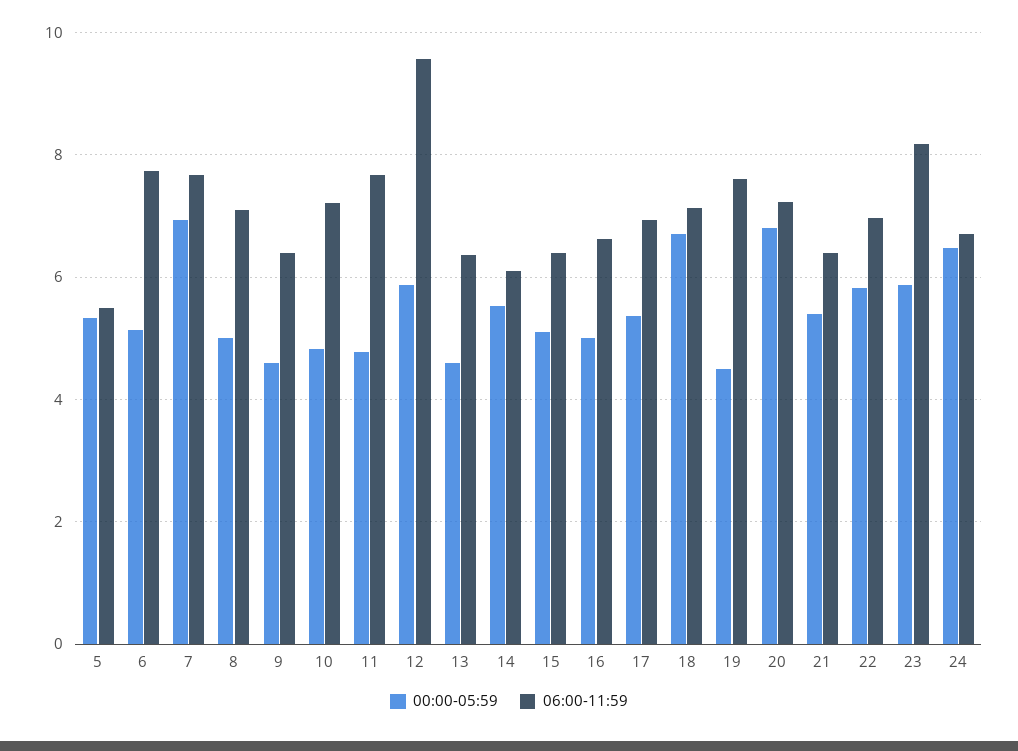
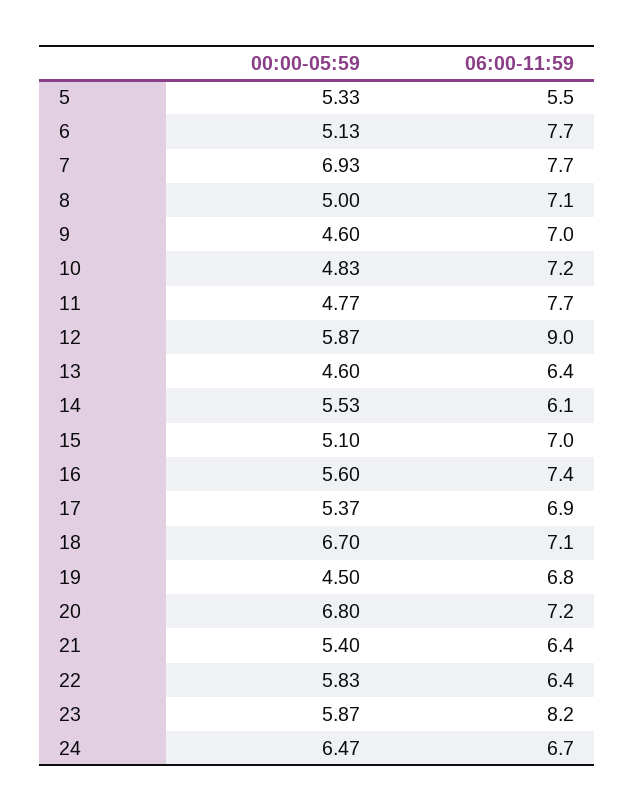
06:00-11:59, 9: 6.4 -> 7
06:00-11:59, 12: 9.6 -> 9
06:00-11:59, 15: 6.4 -> 7
00:00-05:59, 16: 5 -> 5.6
06:00-11:59, 16: 6.6 -> 7.4
06:00-11:59, 19: 7.6 -> 6.8
06:00-11:59, 22: 7 -> 6.4

